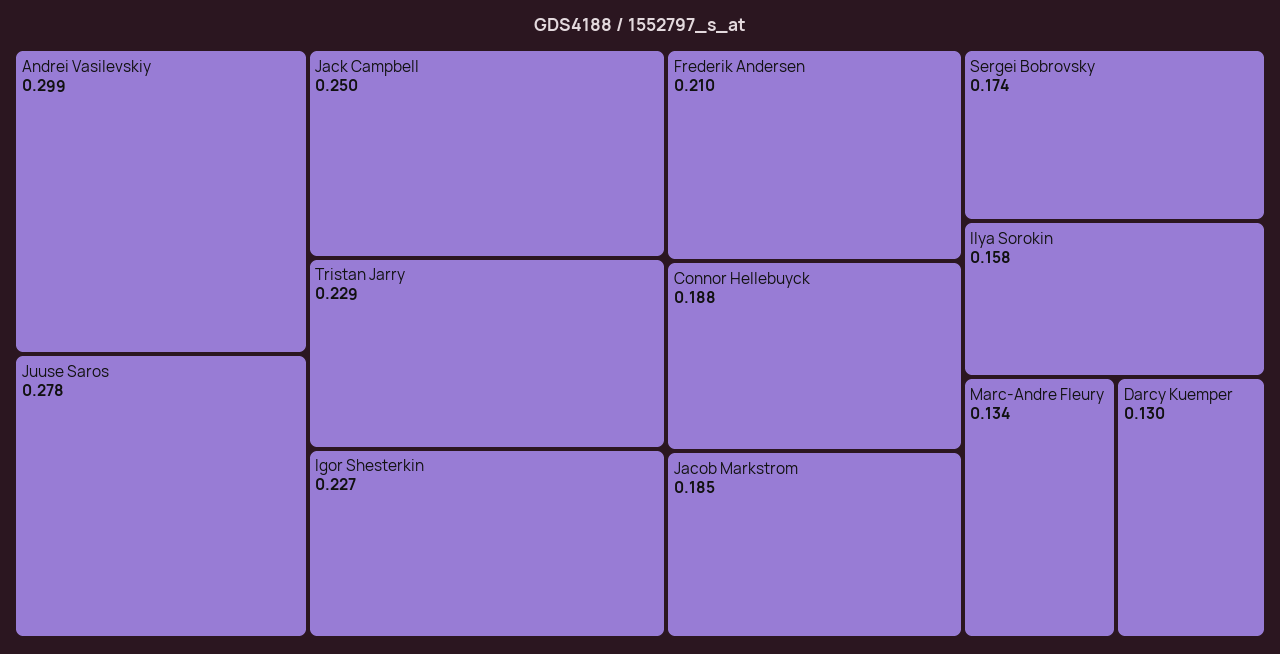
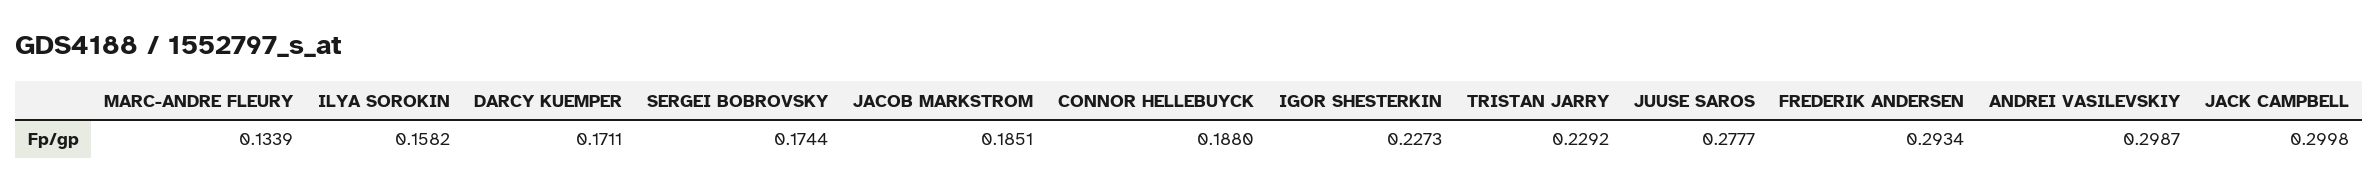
Jack Campbell: 0.25 -> 0.2998
Frederik Andersen: 0.21 -> 0.2934
Darcy Kuemper: 0.13 -> 0.1711

